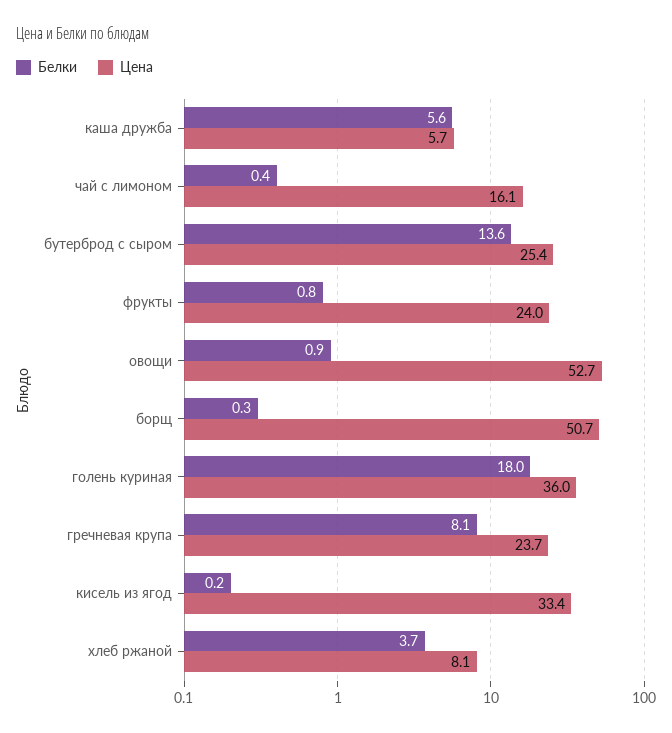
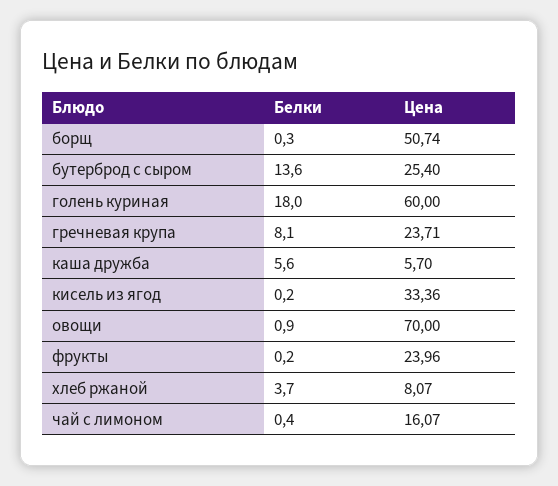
Белки, фрукты: 0.8 -> 0.2
Цена, овощи: 52.7 -> 70
Цена, голень куриная: 36 -> 60

